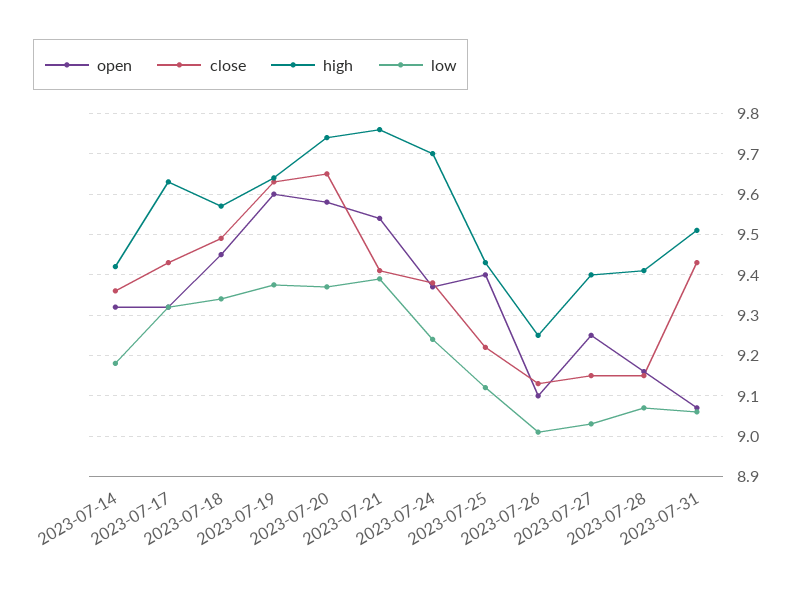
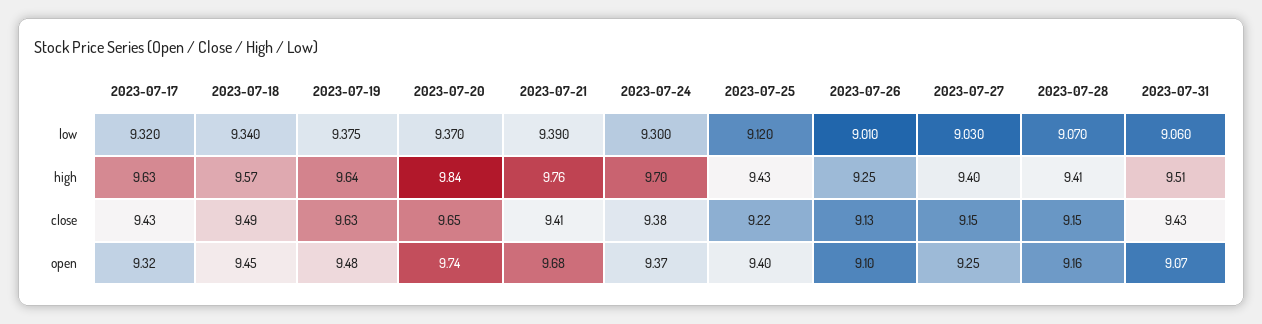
open, 2023-07-14: 9.32 -> none
close, 2023-07-14: 9.36 -> none
high, 2023-07-14: 9.42 -> none
low, 2023-07-14: 9.18 -> none
open, 2023-07-19: 9.6 -> 9.48
open, 2023-07-20: 9.58 -> 9.74
high, 2023-07-20: 9.74 -> 9.84
open, 2023-07-21: 9.54 -> 9.68
low, 2023-07-24: 9.24 -> 9.3

